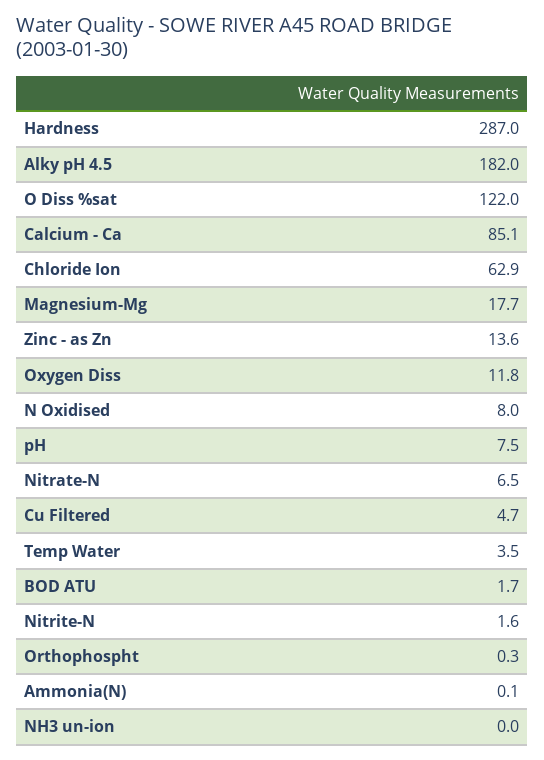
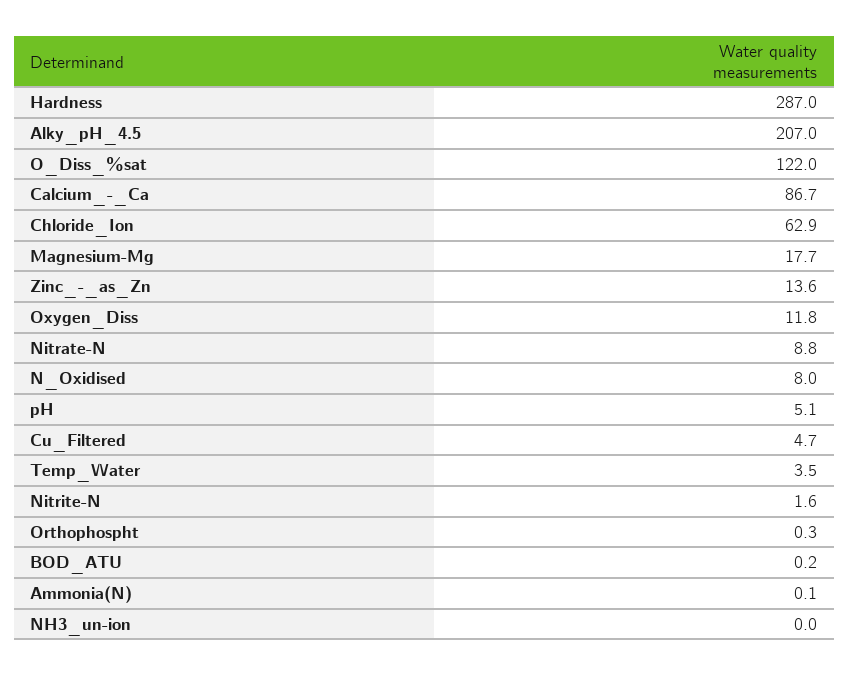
Alky pH 4.5: 182 -> 207
Calcium - Ca: 85.1 -> 86.7
pH: 7.5 -> 5.1
Nitrate-N: 6.5 -> 8.8
BOD ATU: 1.7 -> 0.2

